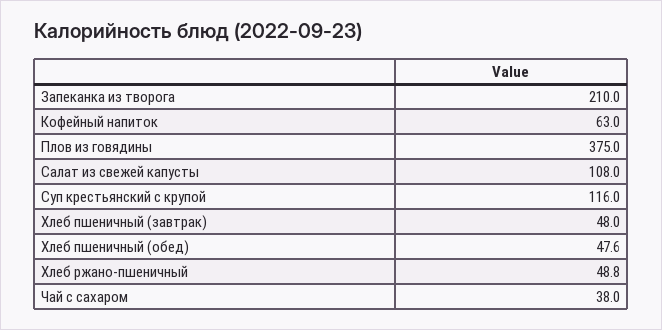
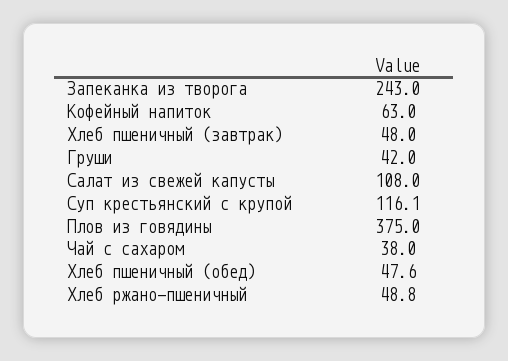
Запеканка из творога: 210 -> 243
Суп крестьянский с крупой: 116 -> 116.1
Груши: none -> 42

